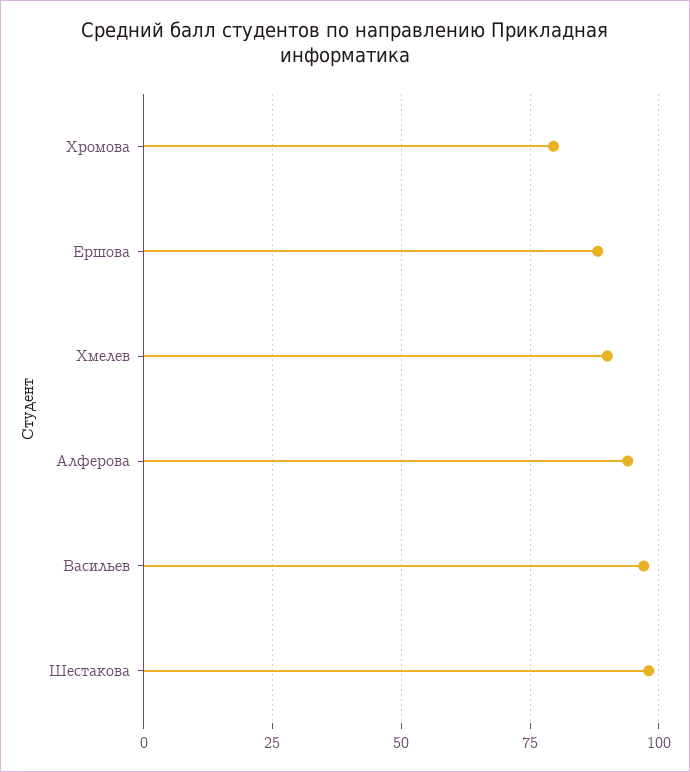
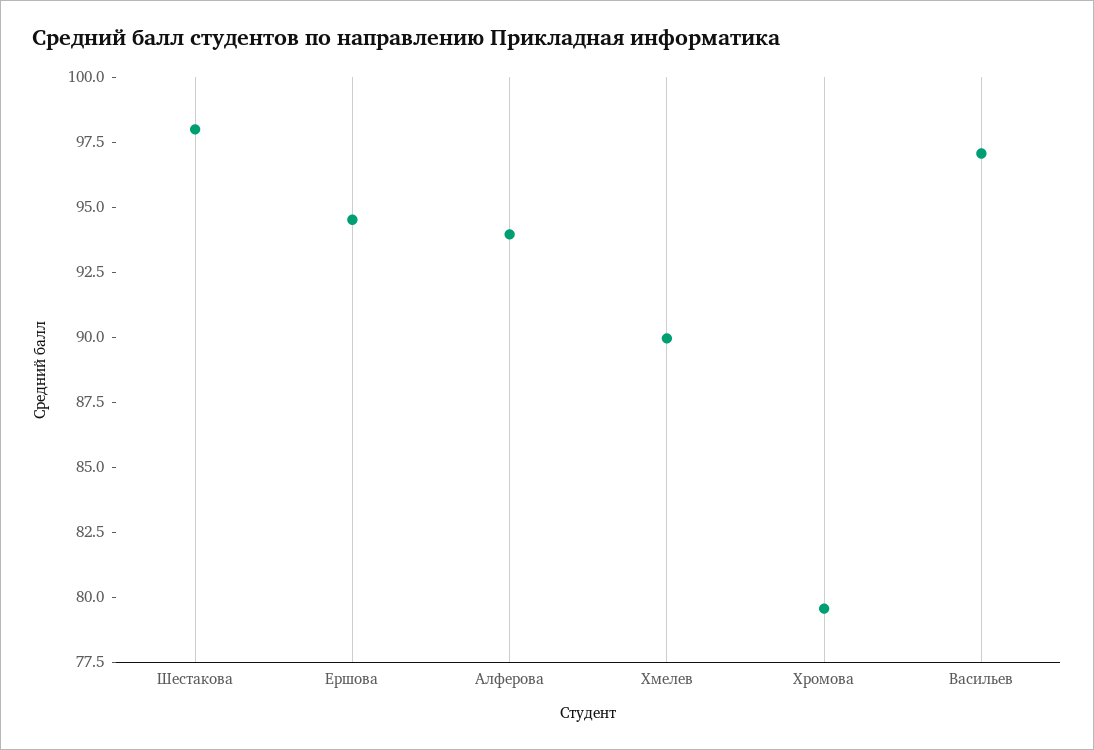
Ершова: 87.5 -> 94.5

